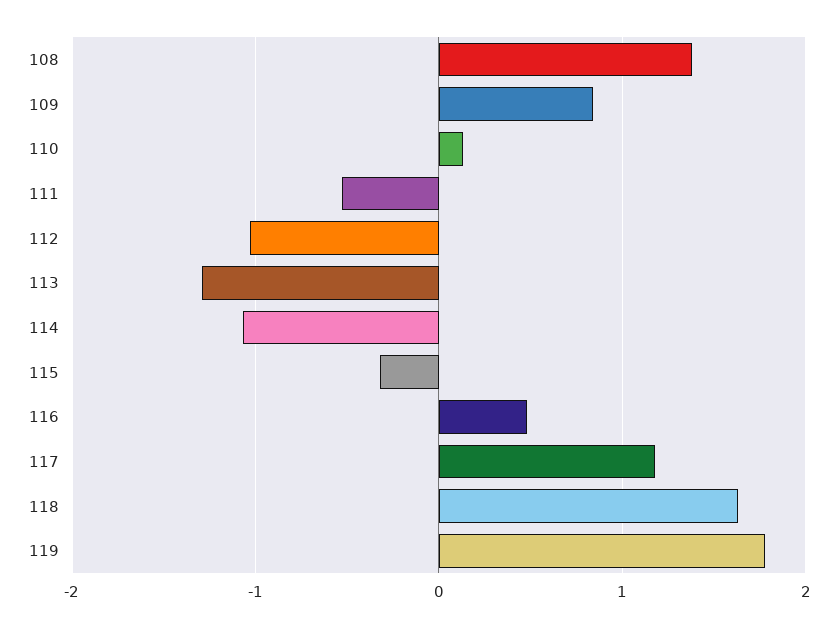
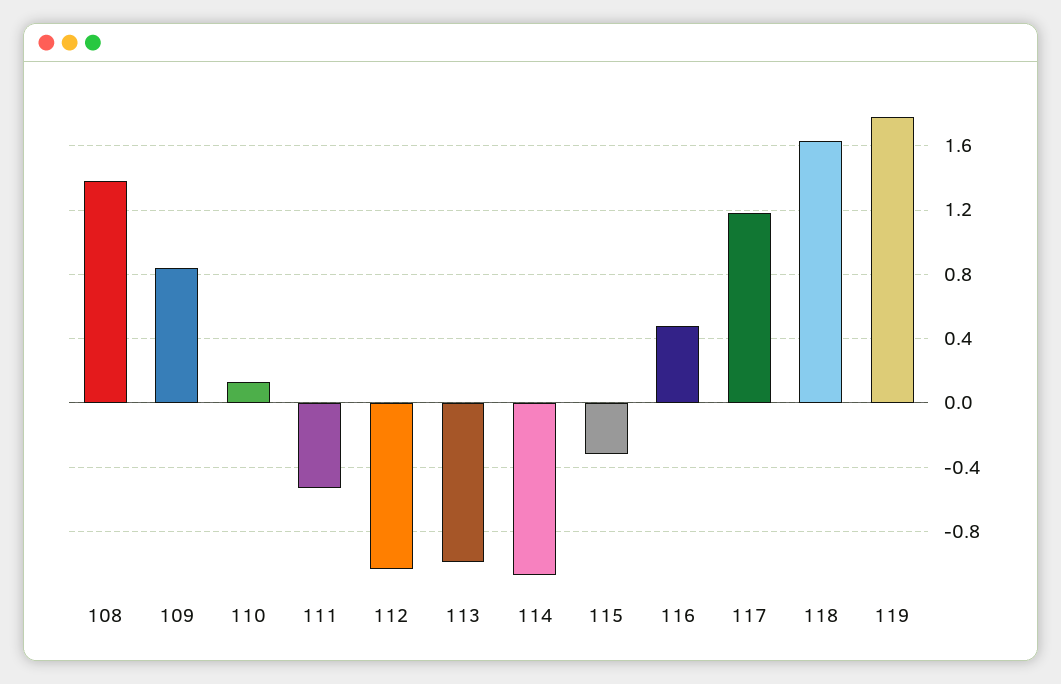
113: -1.3 -> -1

